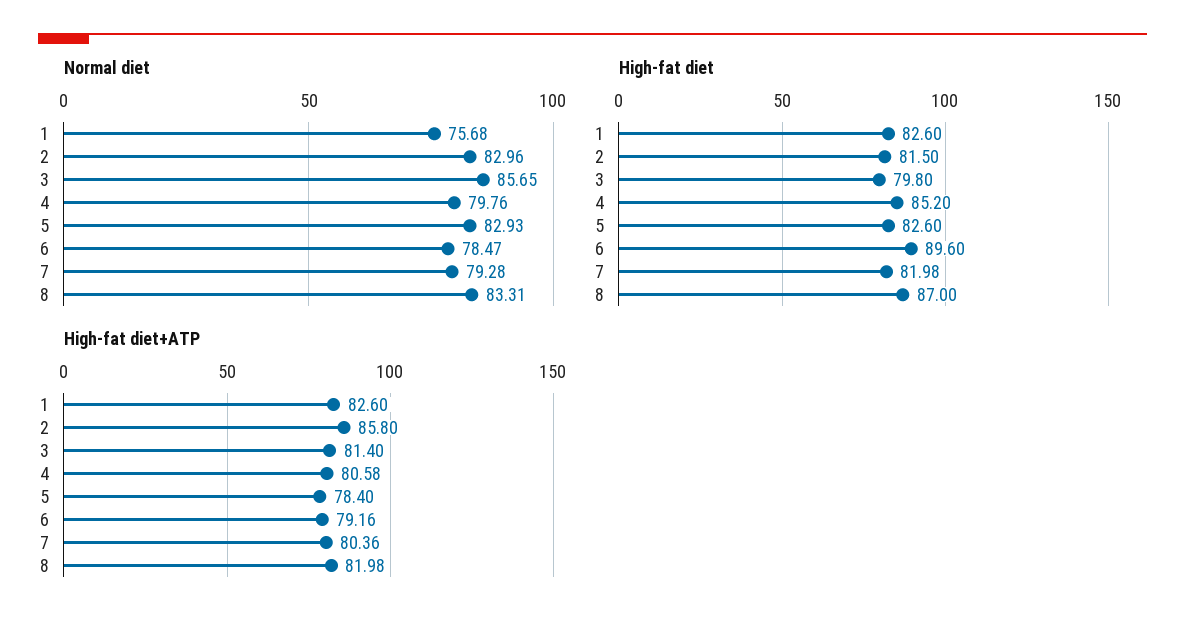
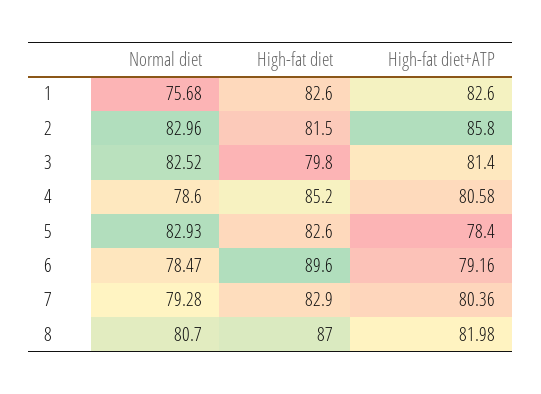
Normal diet, 3: 85.65 -> 82.52
Normal diet, 4: 79.76 -> 78.6
Normal diet, 8: 83.31 -> 80.7
High-fat diet, 7: 81.98 -> 82.9

